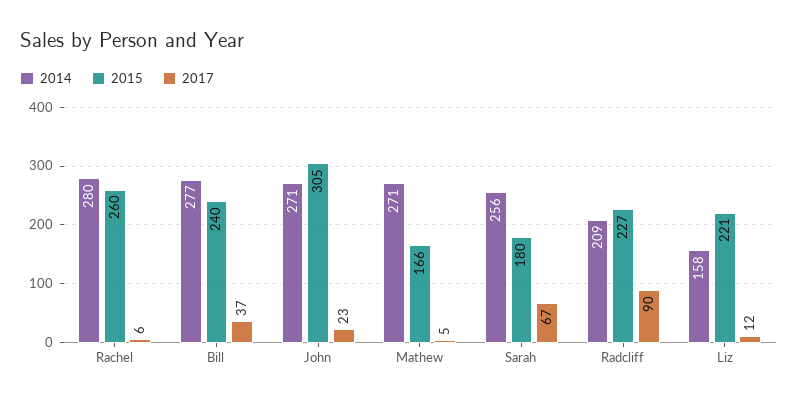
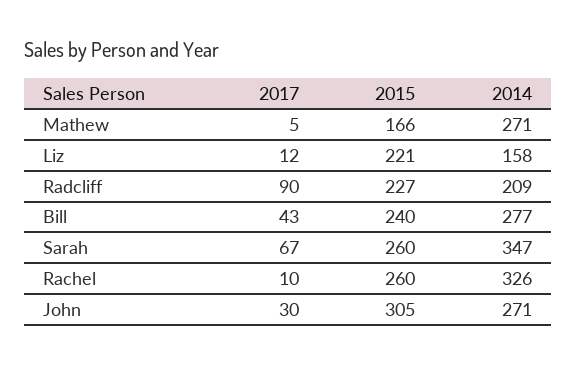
2014, Rachel: 280 -> 326
2017, Rachel: 6 -> 10
2017, Bill: 37 -> 43
2017, John: 23 -> 30
2014, Sarah: 256 -> 347
2015, Sarah: 180 -> 260

